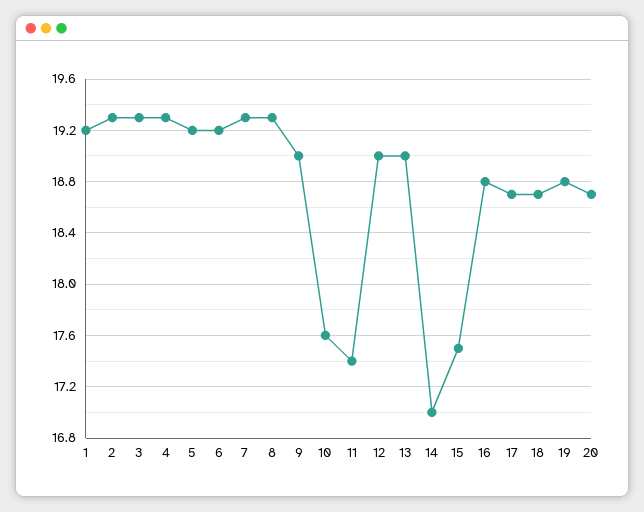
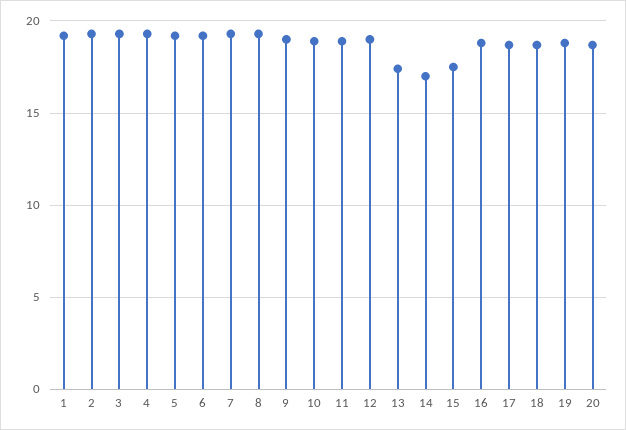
10: 17.6 -> 19
11: 17.4 -> 19
13: 19 -> 17.5

